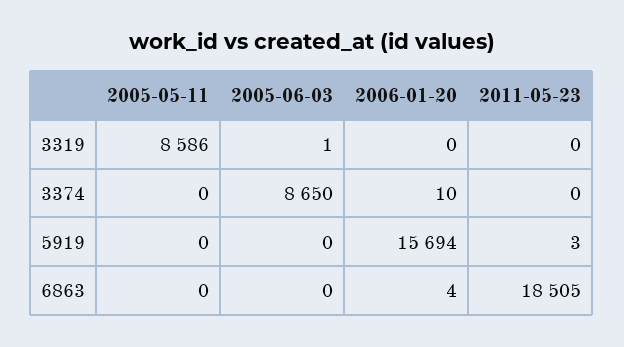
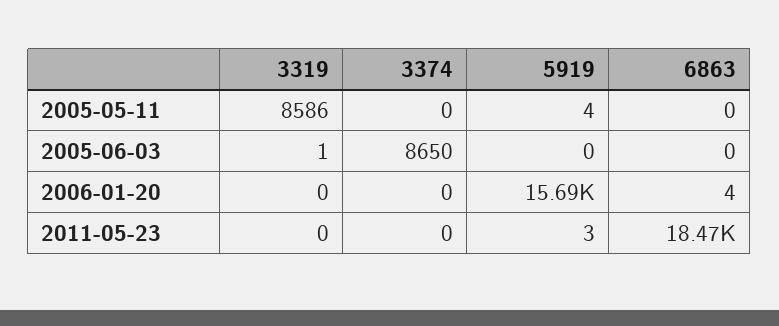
2006-01-20, 3374: 10 -> 0
2005-05-11, 5919: 0 -> 4
2011-05-23, 6863: 18505 -> 18470

